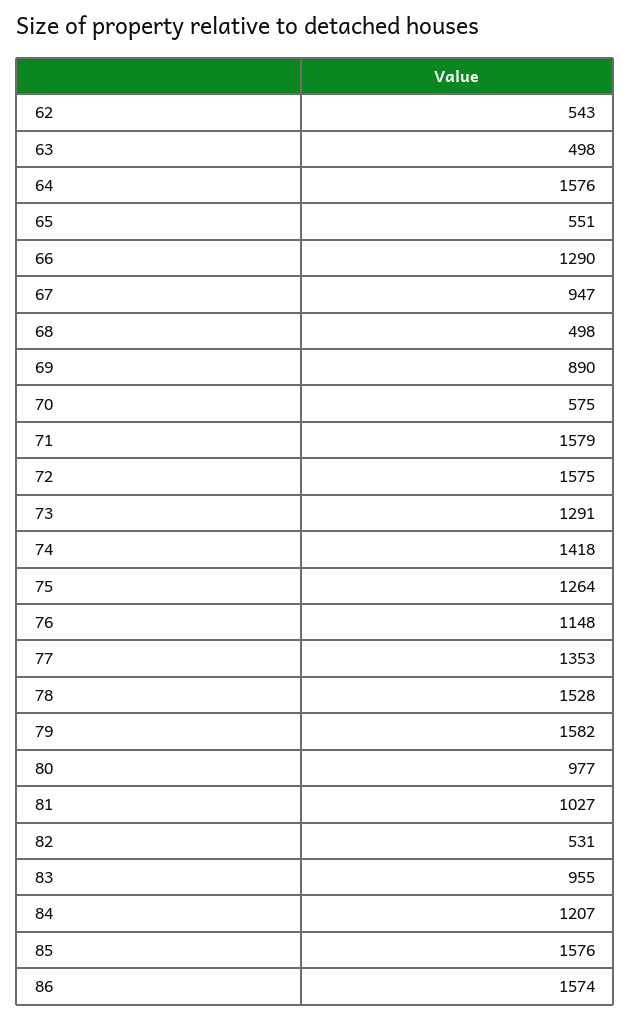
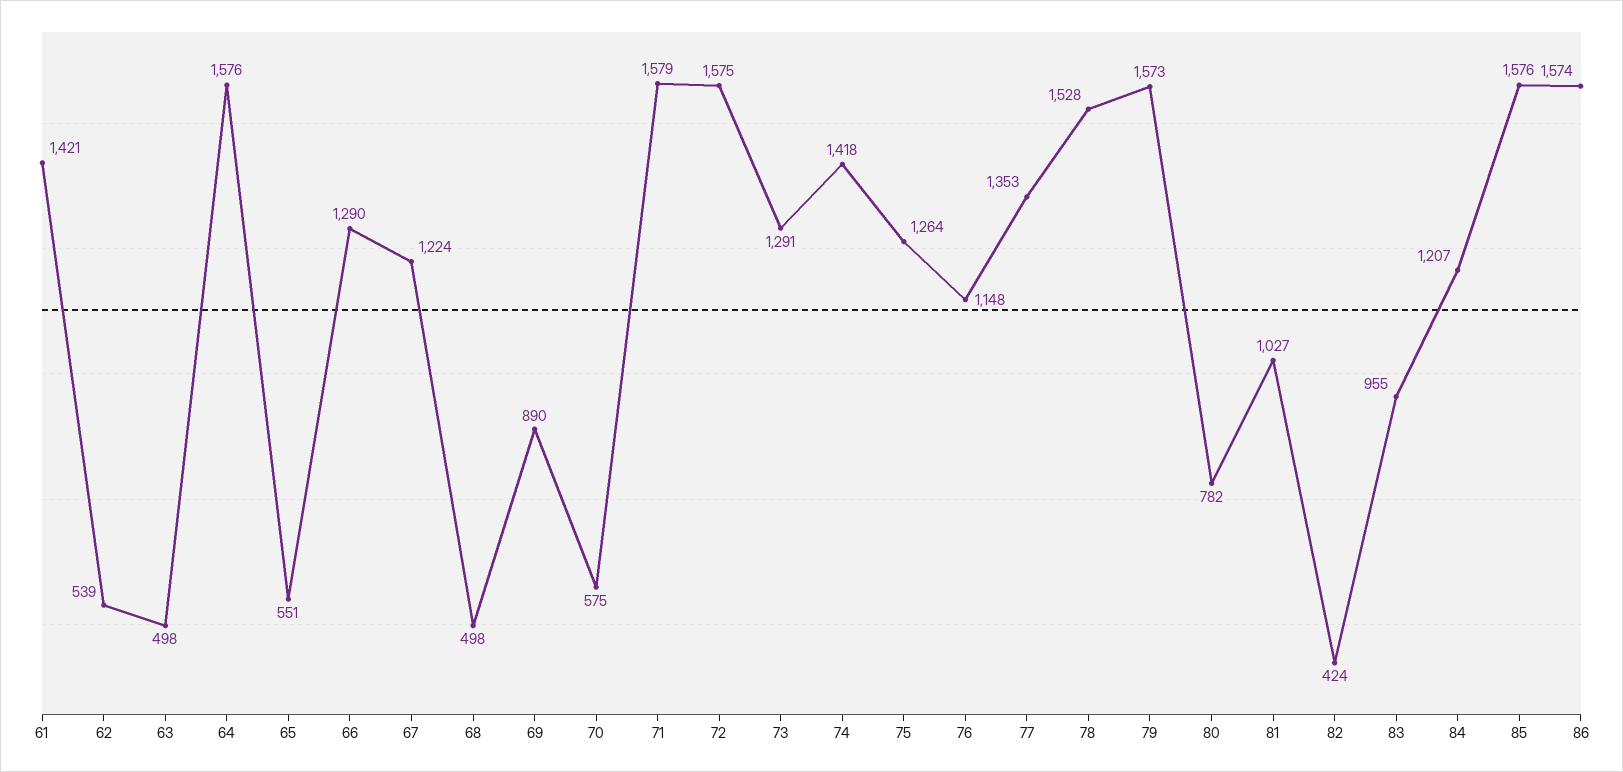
62: 543 -> 539
67: 947 -> 1224
79: 1582 -> 1573
80: 977 -> 782
82: 531 -> 424
61: none -> 1421

